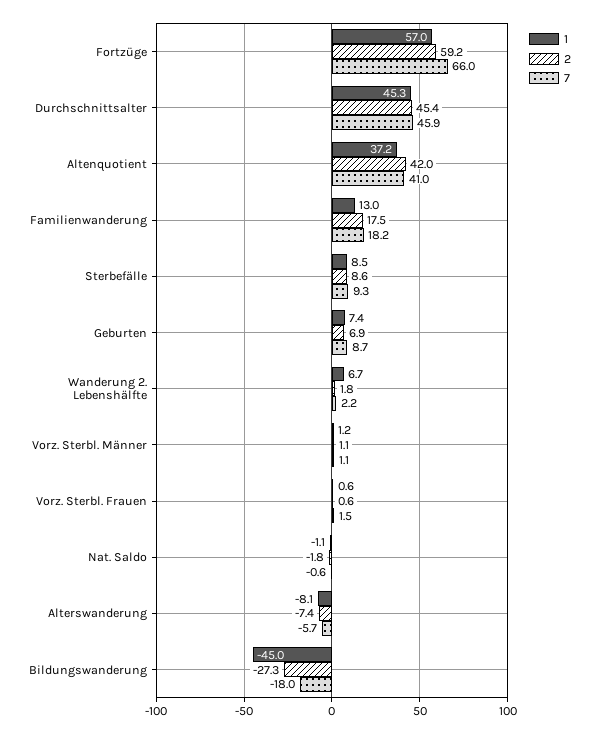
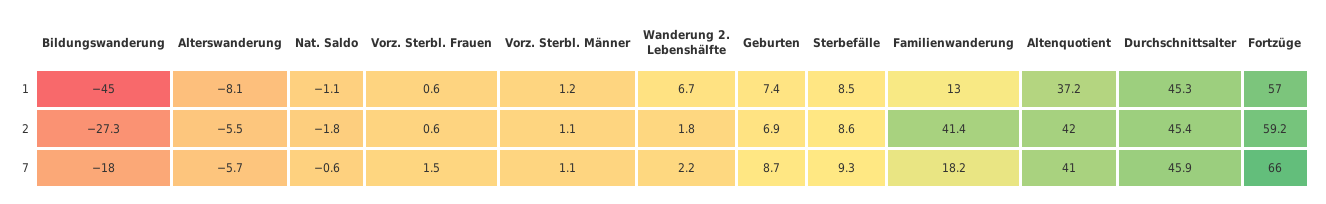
2, Familienwanderung: 17.5 -> 41.4
2, Alterswanderung: -7.4 -> -5.5

